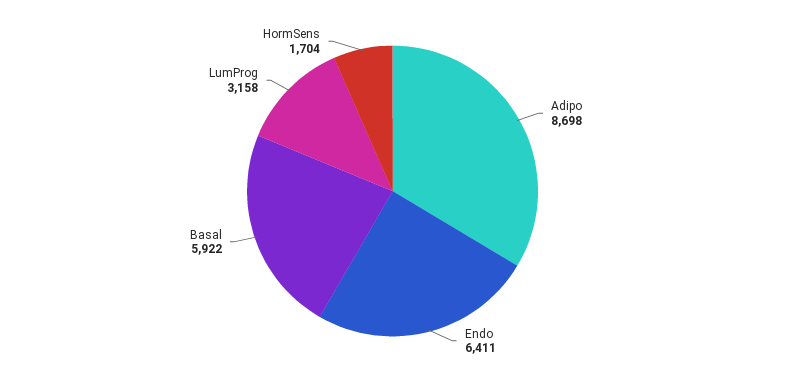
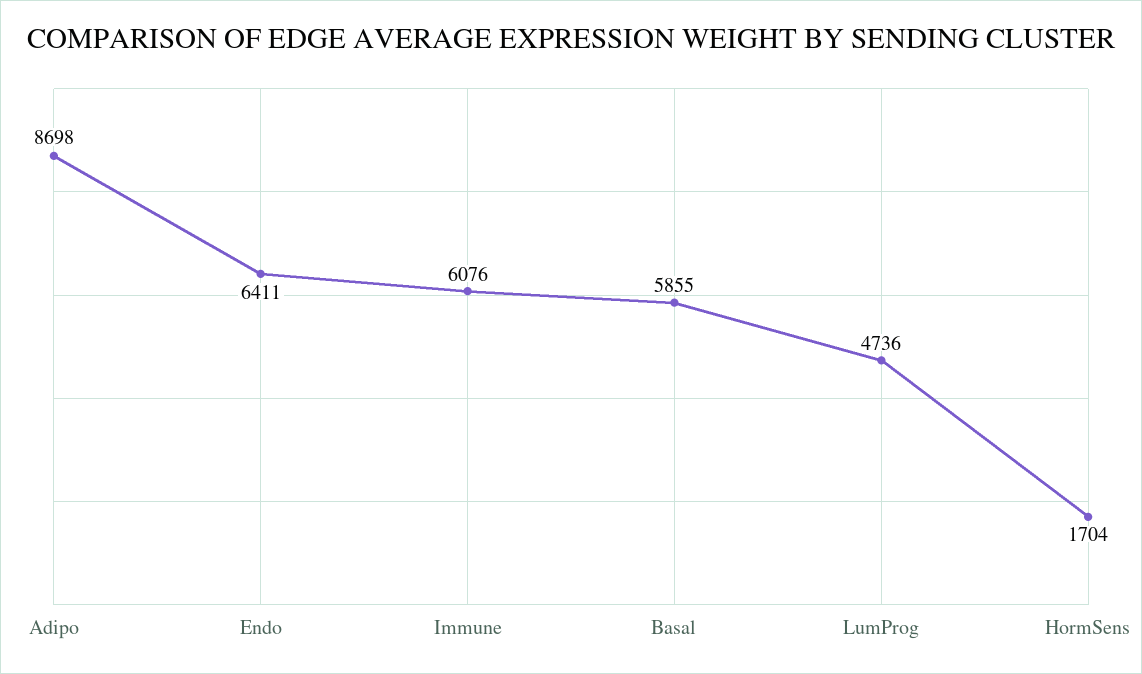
Basal: 5922 -> 5855
LumProg: 3158 -> 4736
Immune: none -> 6076

